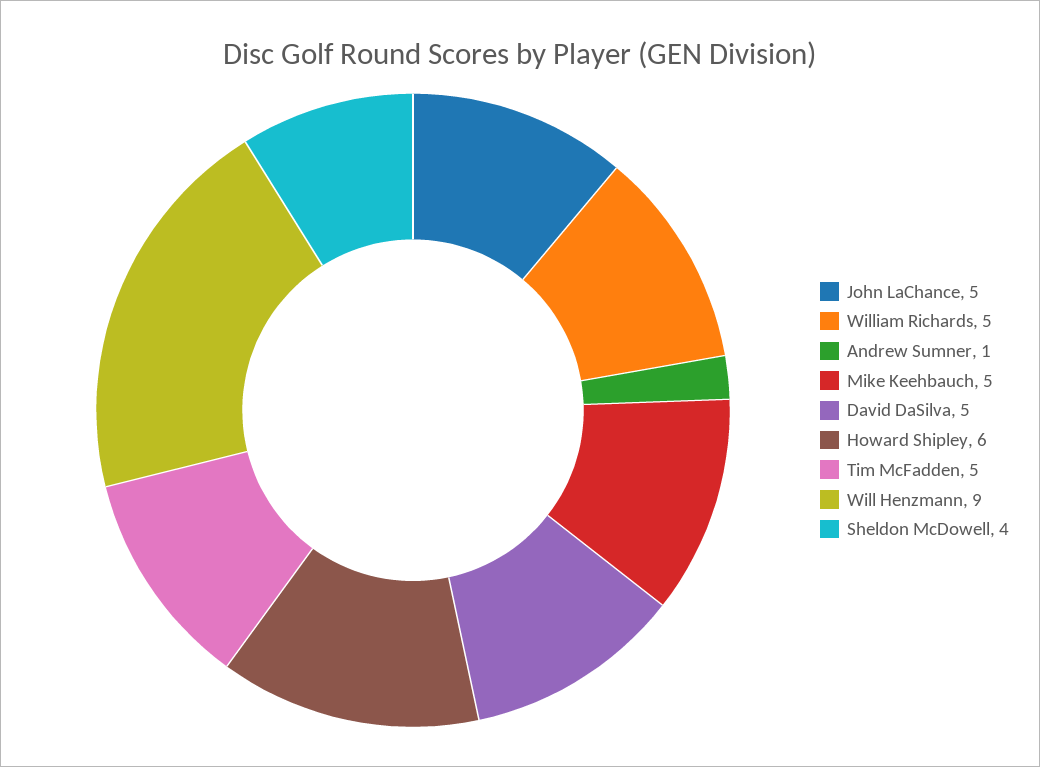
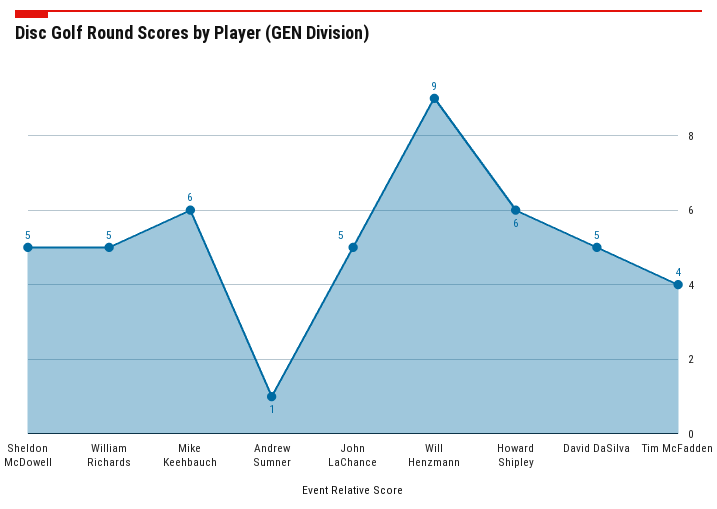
Mike Keehbauch: 5 -> 6
Tim McFadden: 5 -> 4
Sheldon McDowell: 4 -> 5

